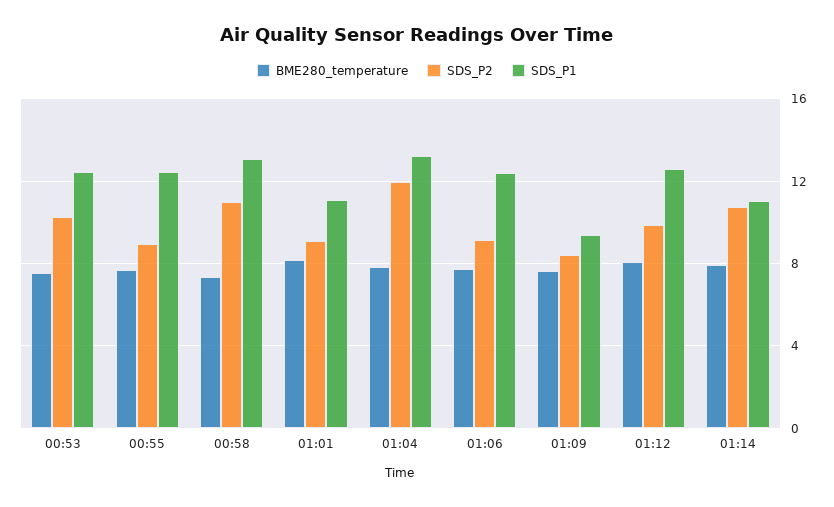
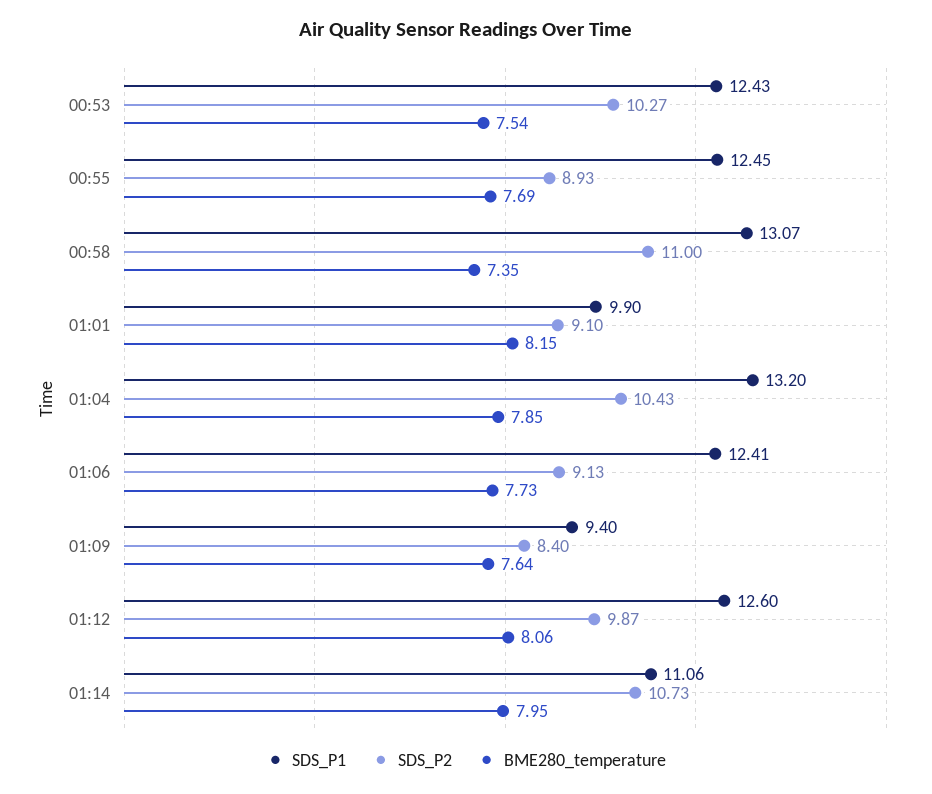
SDS_P1, 01:01: 11 -> 9.9
SDS_P2, 01:04: 12 -> 10.43

